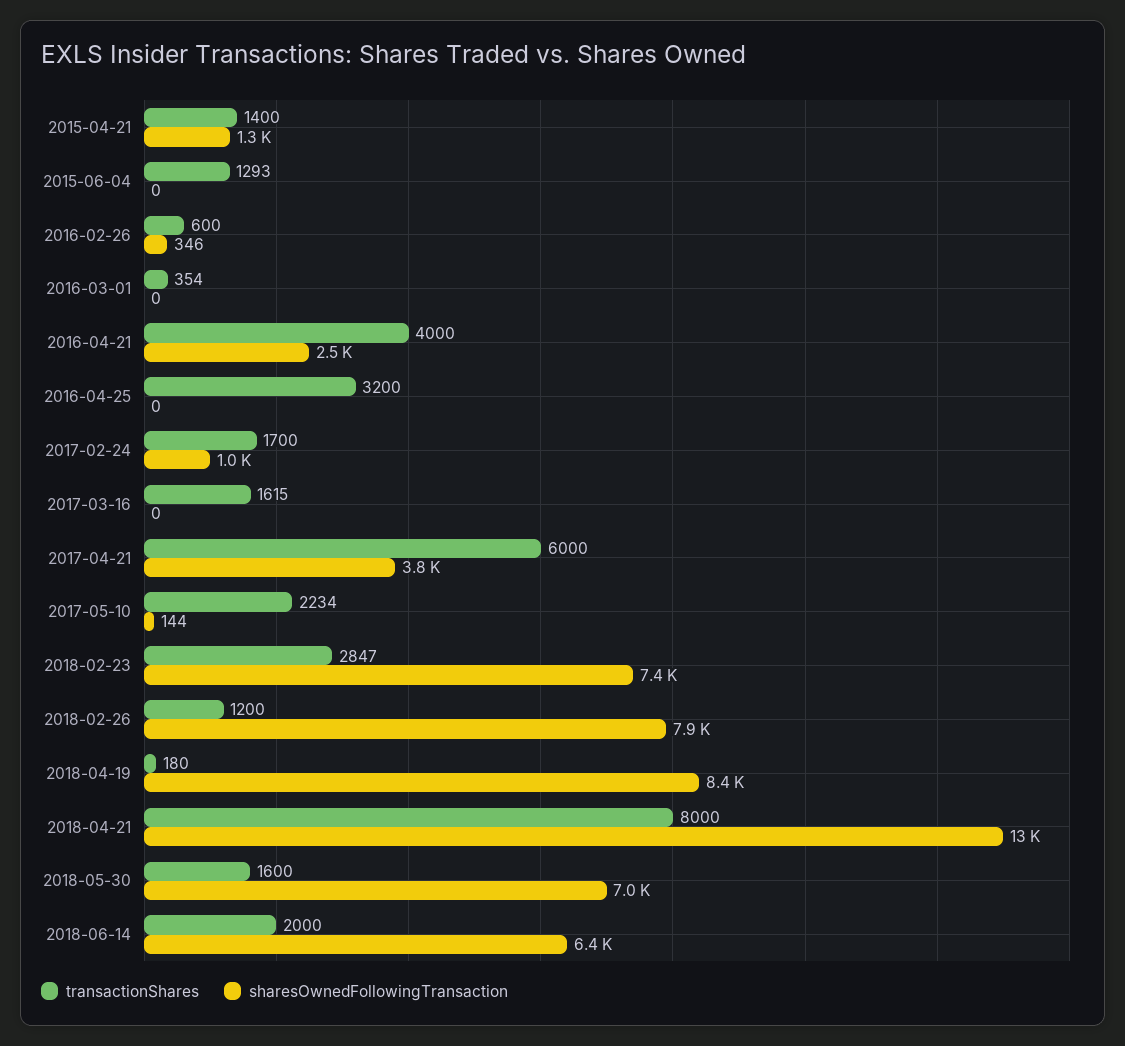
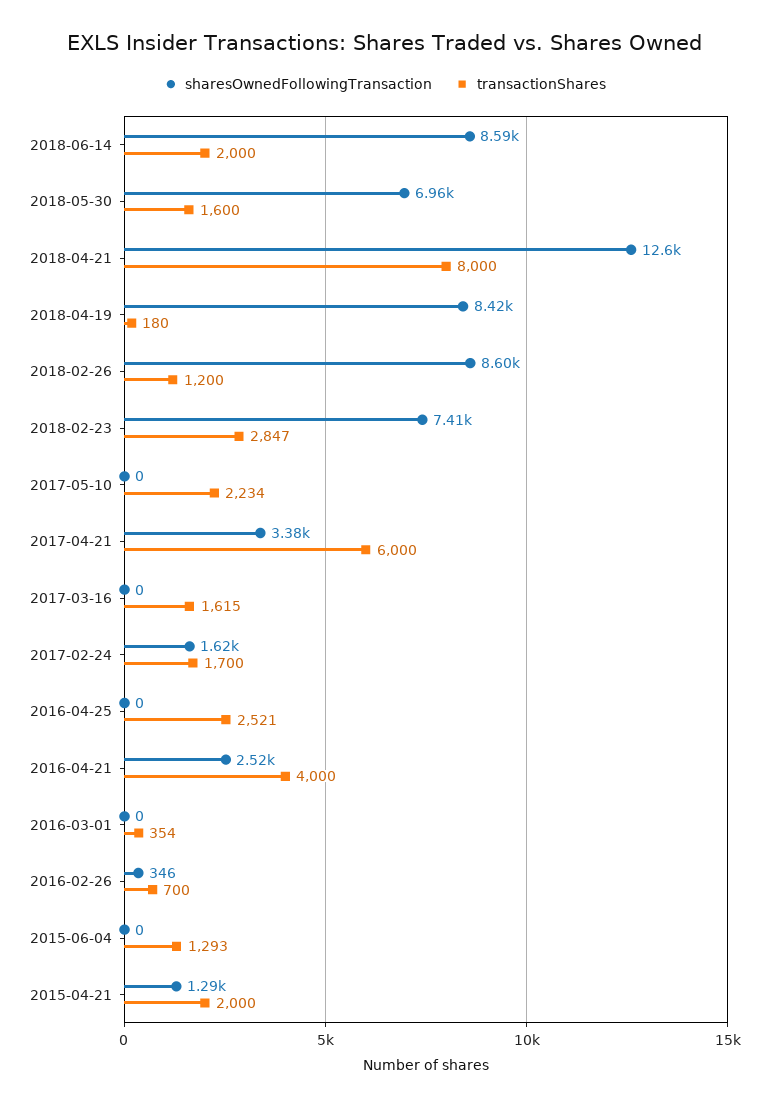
transactionShares, 2015-04-21: 1400 -> 2000
transactionShares, 2016-02-26: 600 -> 700
transactionShares, 2016-04-25: 3200 -> 2521
sharesOwnedFollowingTransaction, 2017-02-24: 1000 -> 1620
sharesOwnedFollowingTransaction, 2017-04-21: 3800 -> 3380
sharesOwnedFollowingTransaction, 2017-05-10: 144 -> 0
sharesOwnedFollowingTransaction, 2018-02-26: 7900 -> 8600
sharesOwnedFollowingTransaction, 2018-06-14: 6400 -> 8590

